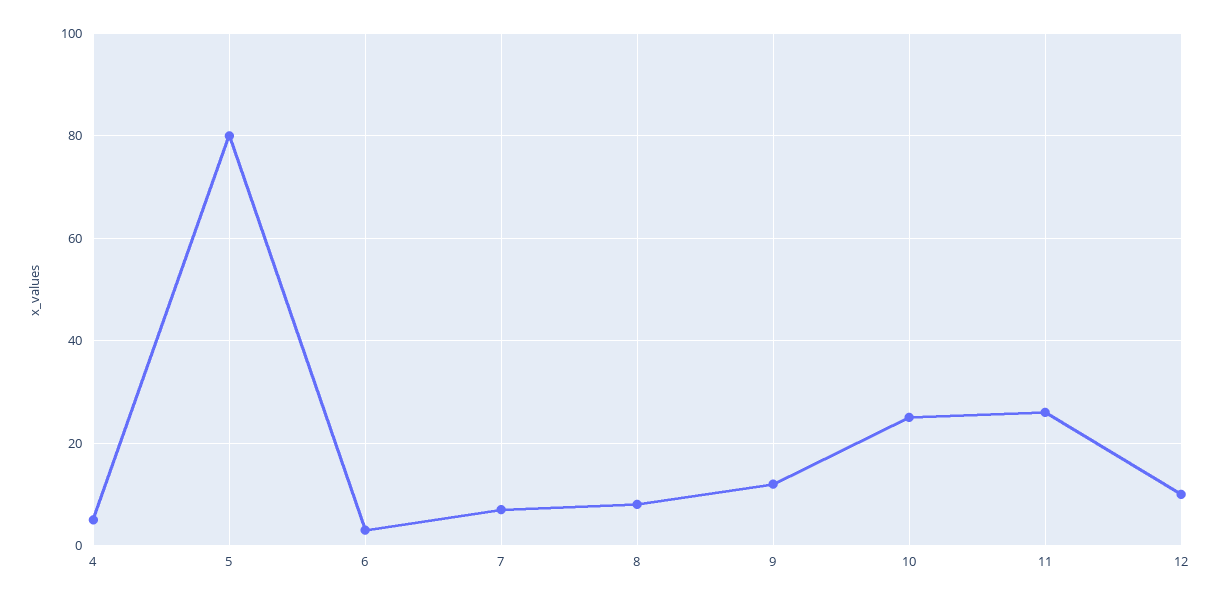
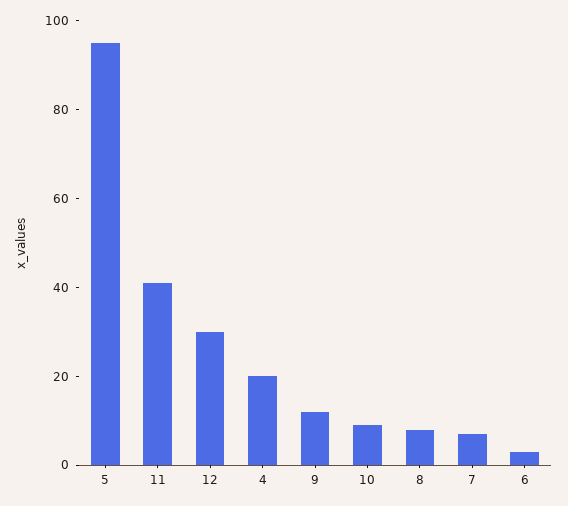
4: 5 -> 20
5: 80 -> 95
10: 25 -> 10
11: 25 -> 40
12: 10 -> 30

